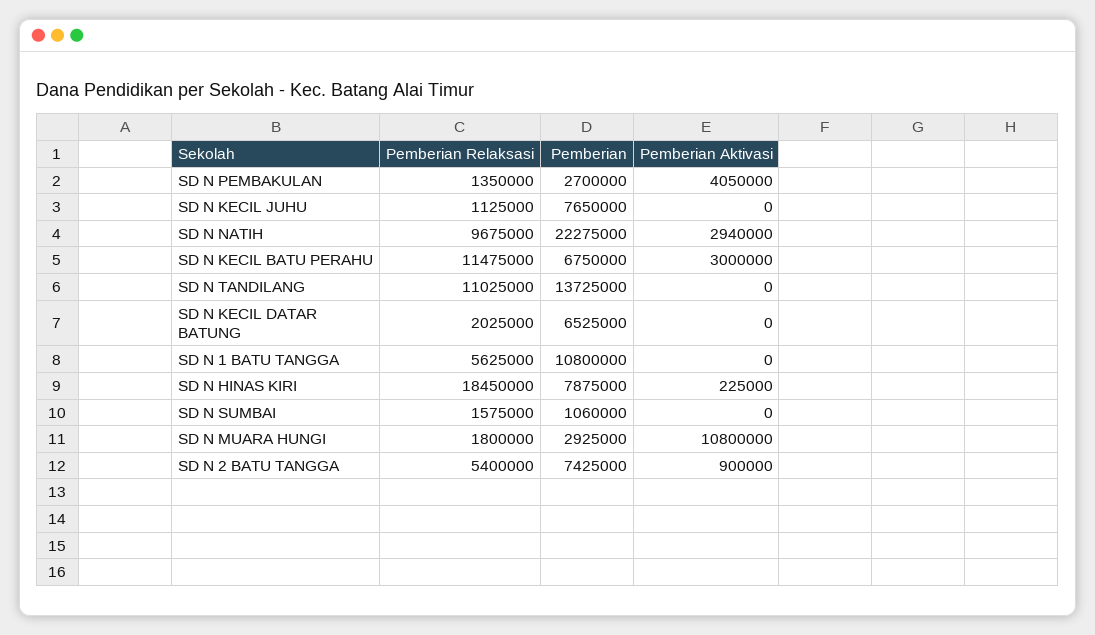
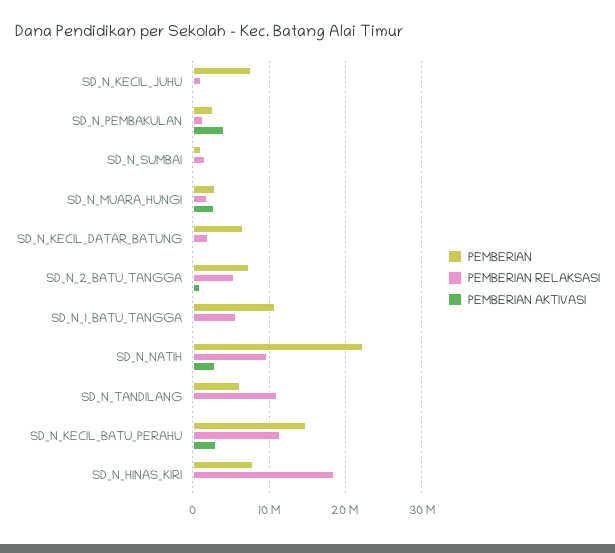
Pemberian, SD N KECIL BATU PERAHU: 6750000 -> 15000000
Pemberian, SD N TANDILANG: 13725000 -> 6000000
Pemberian Aktivasi, SD N MUARA HUNGI: 10800000 -> 3000000

